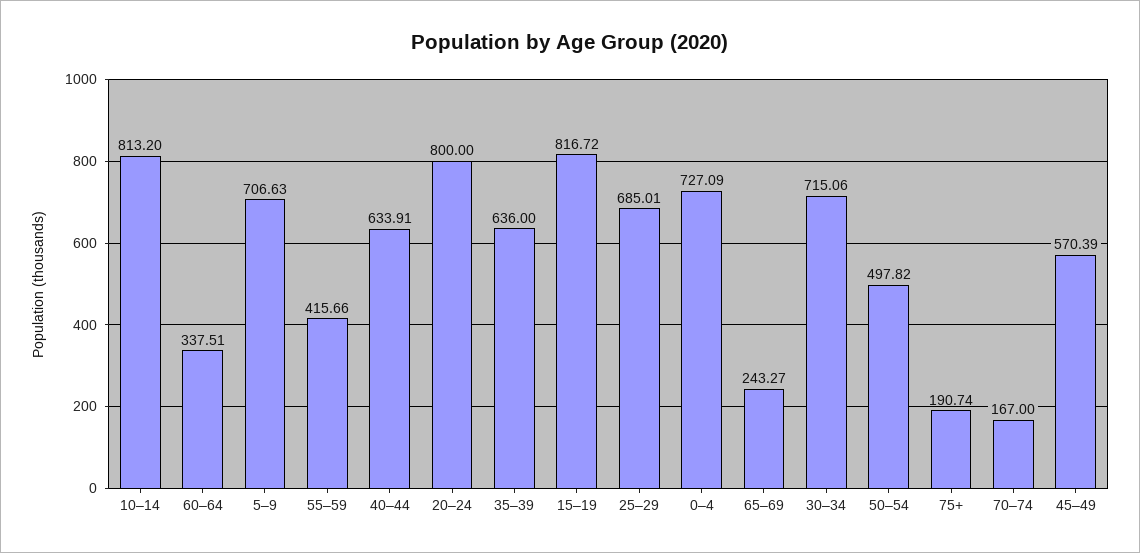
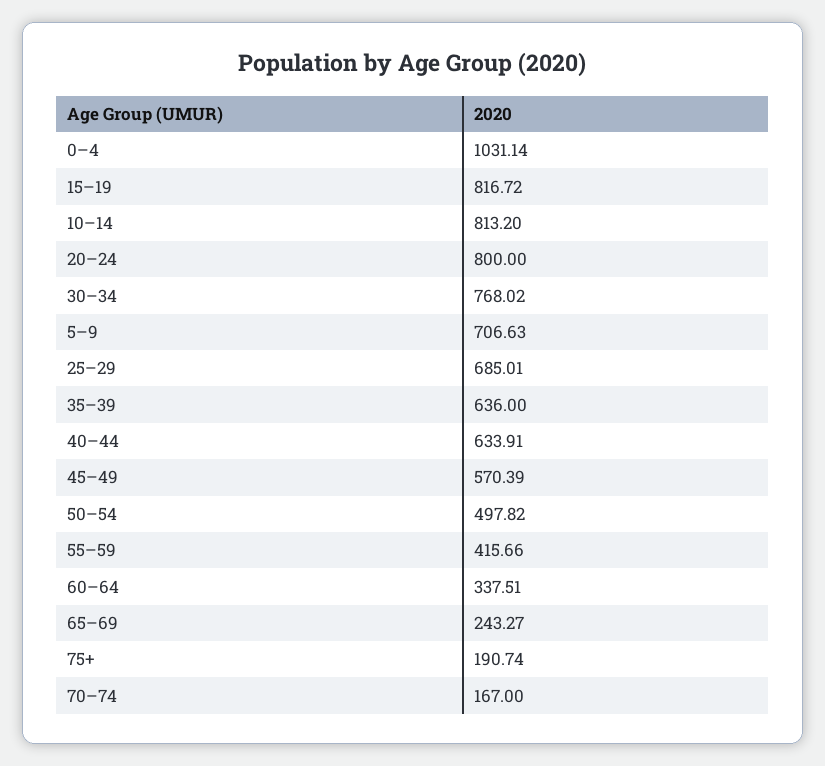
0–4: 727.09 -> 1031.14
30–34: 715.06 -> 768.02

